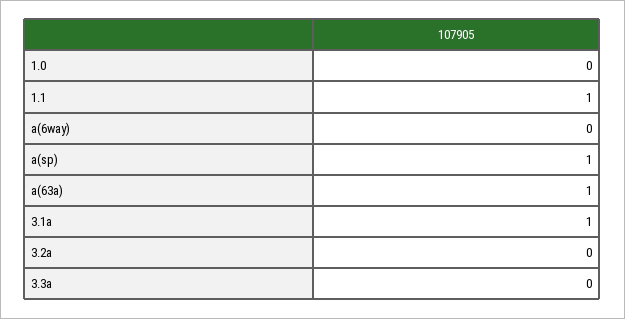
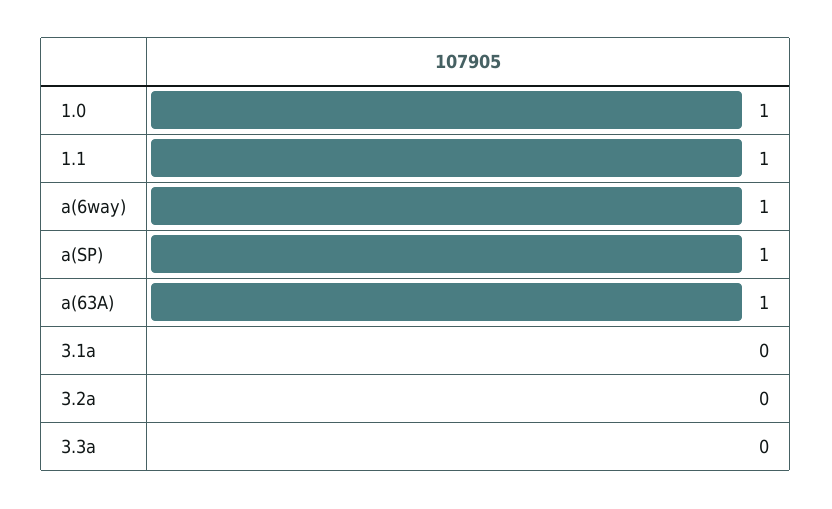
1.0: 0 -> 1
a(6way): 0 -> 1
3.1a: 1 -> 0

